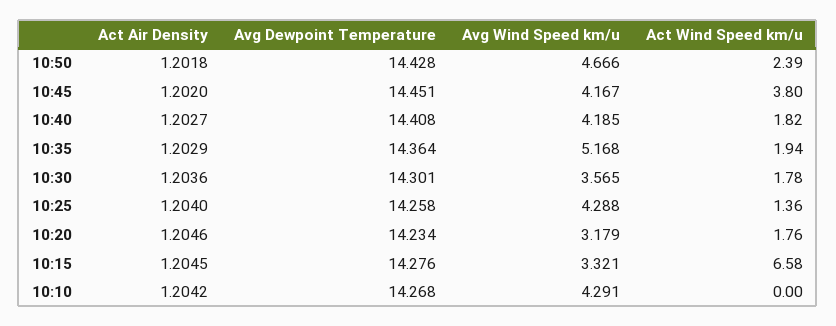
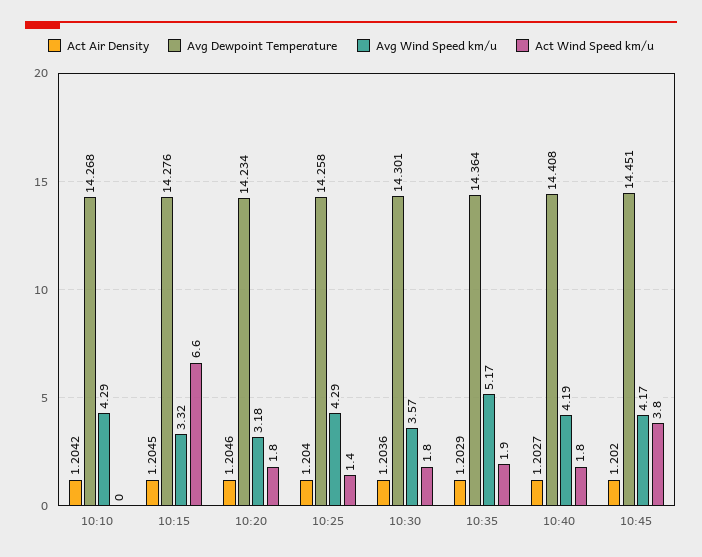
Act Air Density, 10:50: 1.2018 -> none
Avg Dewpoint Temperature, 10:50: 14.428 -> none
Avg Wind Speed km/u, 10:50: 4.666 -> none
Act Wind Speed km/u, 10:50: 2.39 -> none

